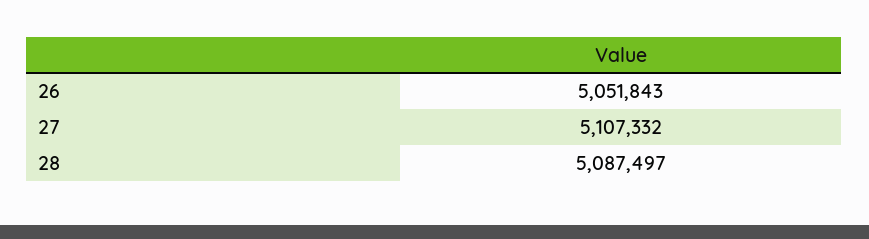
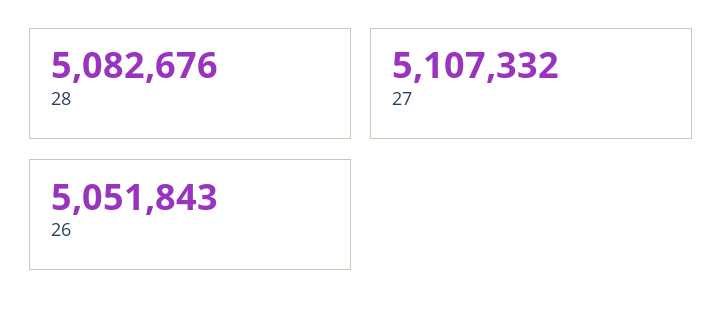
28: 5087497 -> 5082676

